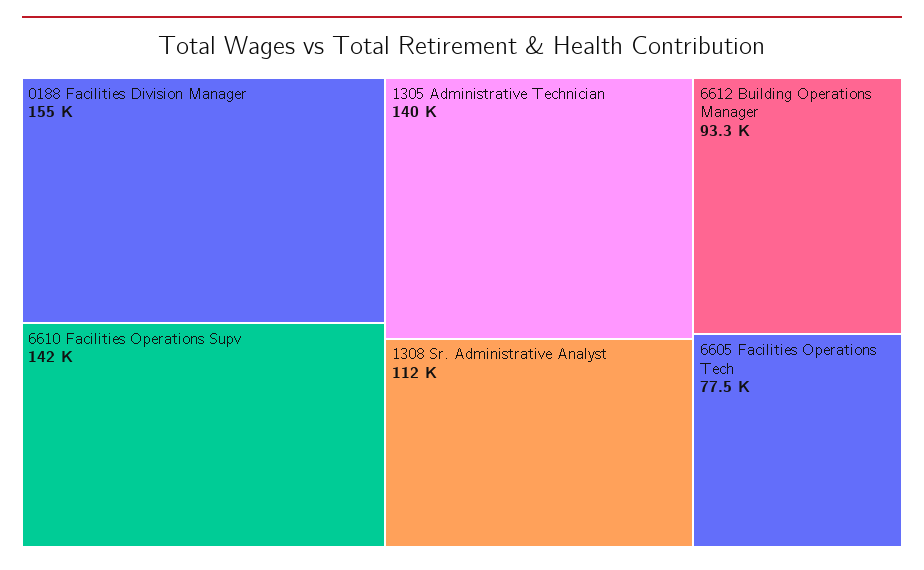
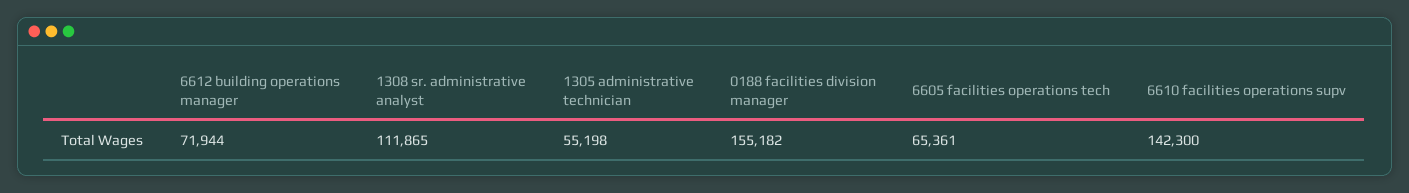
1305 Administrative Technician: 140000 -> 55198
6612 Building Operations Manager: 93300 -> 71944
6605 Facilities Operations Tech: 77500 -> 65361

